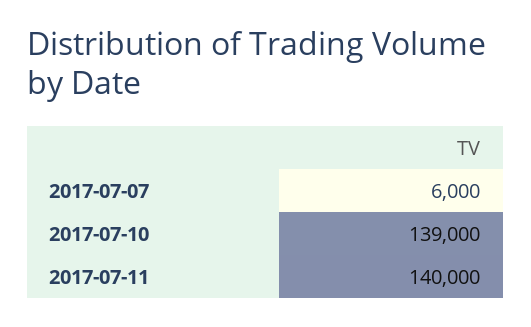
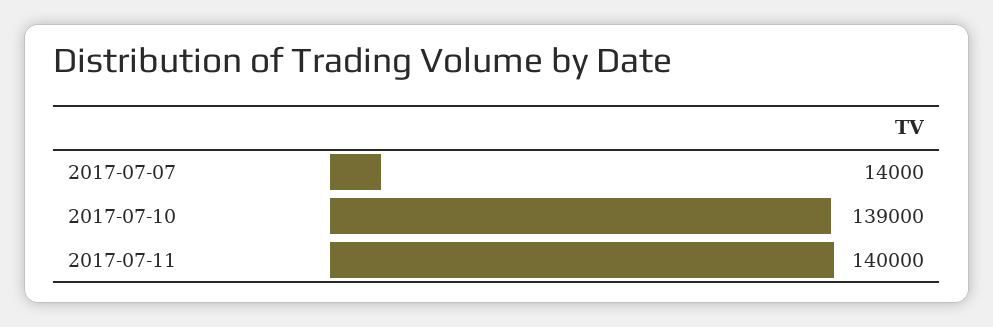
2017-07-07: 6000 -> 14000

